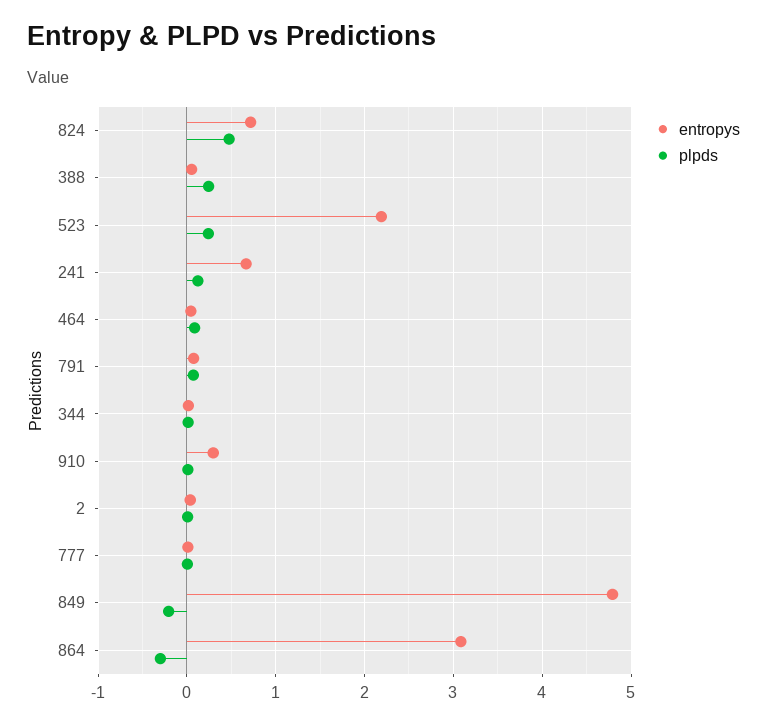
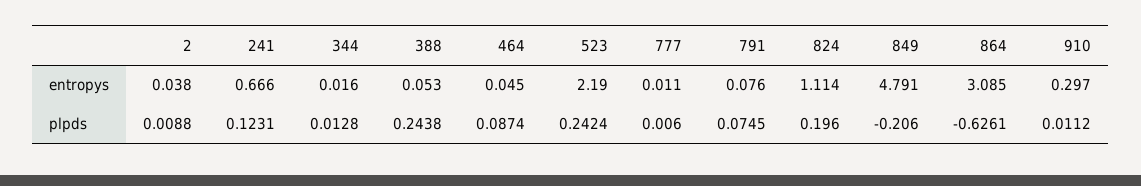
entropys, 824: 0.7 -> 1.114
plpds, 824: 0.5 -> 0.196
plpds, 864: -0.3 -> -0.6261

